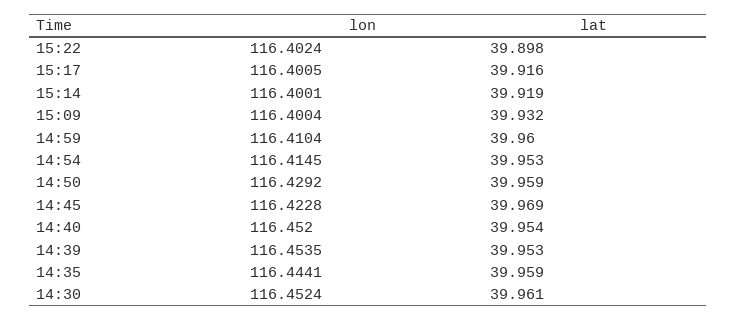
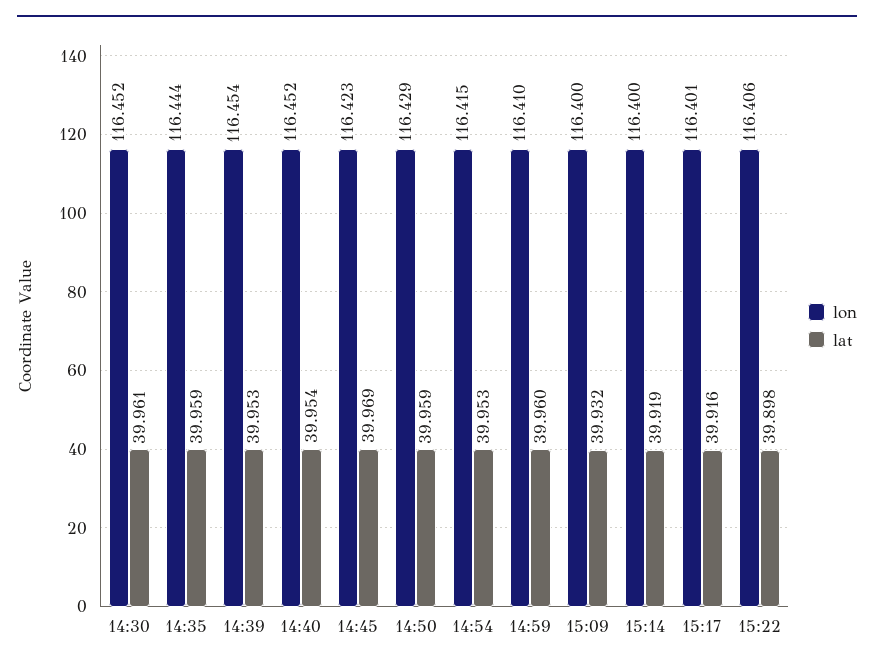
lon, 15:22: 116.4024 -> 116.406

